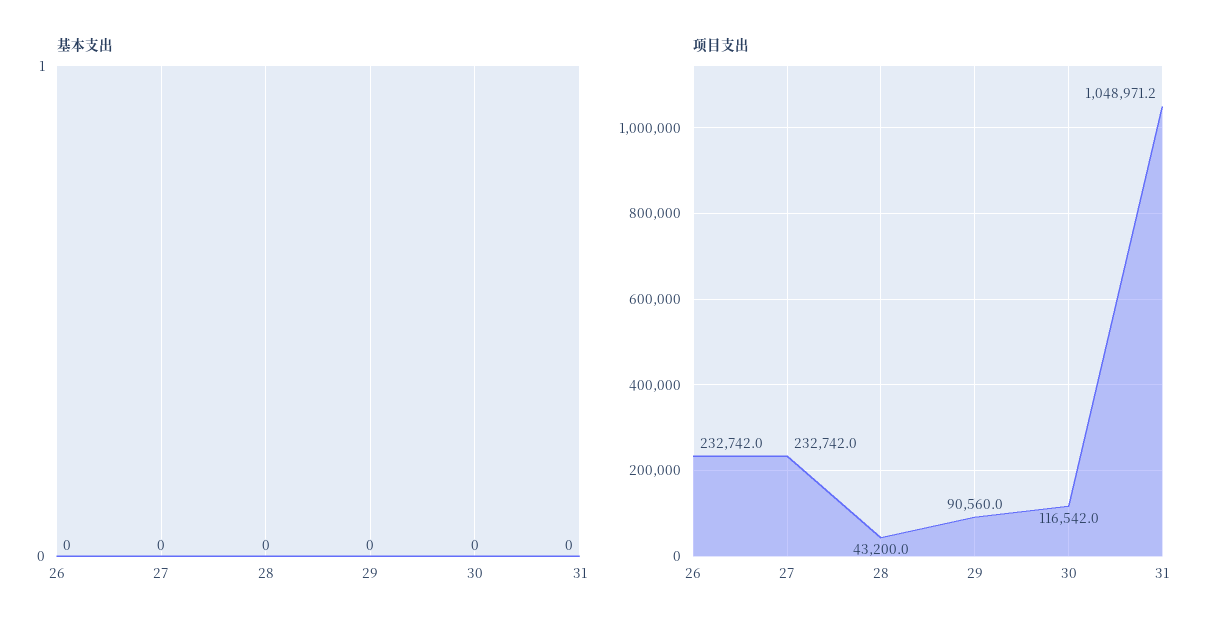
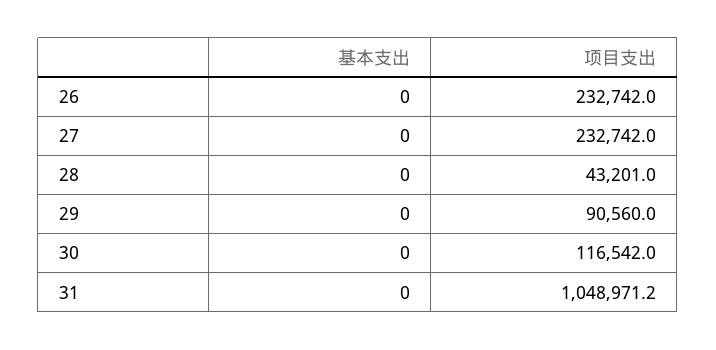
项目支出, 28: 43200 -> 43201

